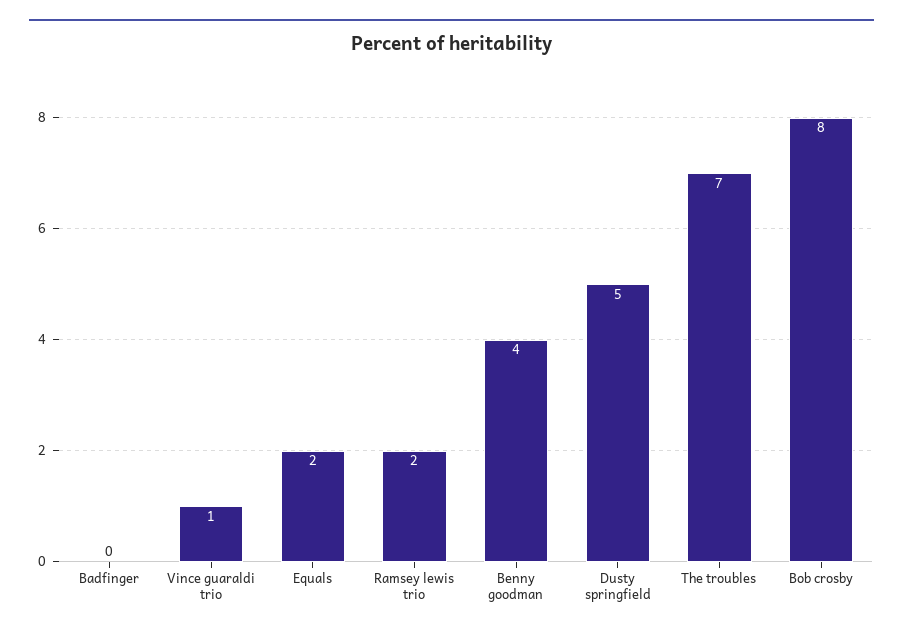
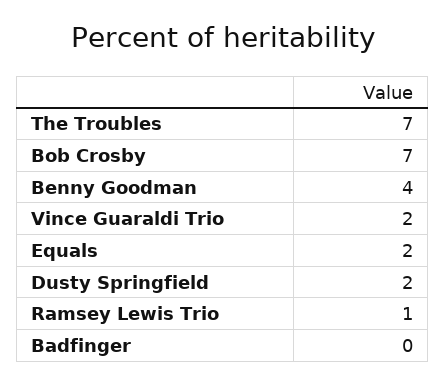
Vince guaraldi trio: 1 -> 2
Ramsey lewis trio: 2 -> 1
Dusty springfield: 5 -> 2
Bob crosby: 8 -> 7

